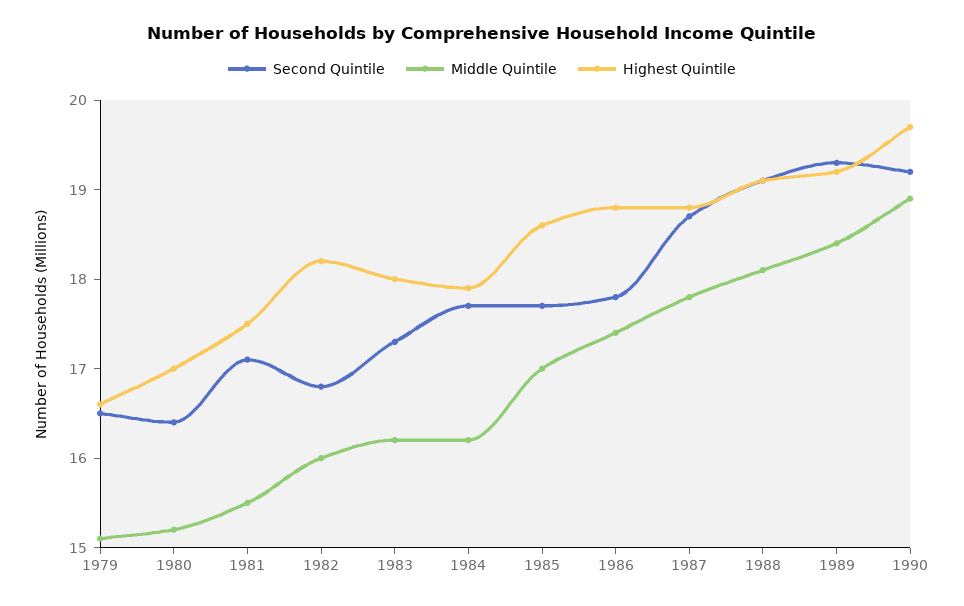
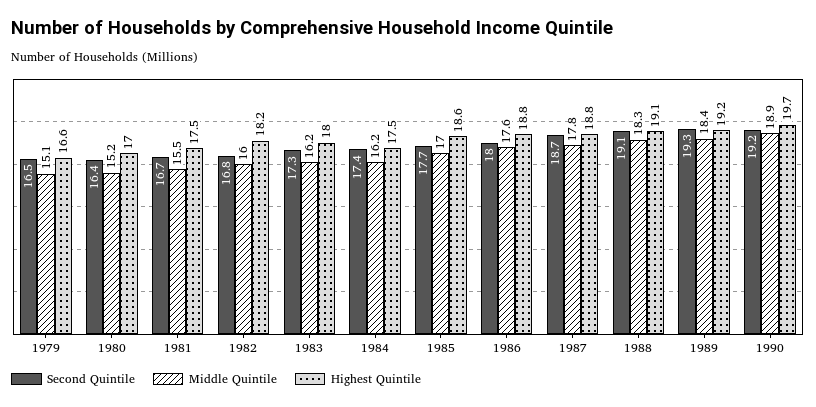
Second Quintile, 1981: 17.1 -> 16.7
Second Quintile, 1984: 17.7 -> 17.4
Highest Quintile, 1984: 17.9 -> 17.5
Second Quintile, 1986: 17.8 -> 18
Middle Quintile, 1986: 17.4 -> 17.6
Middle Quintile, 1988: 18.1 -> 18.3

